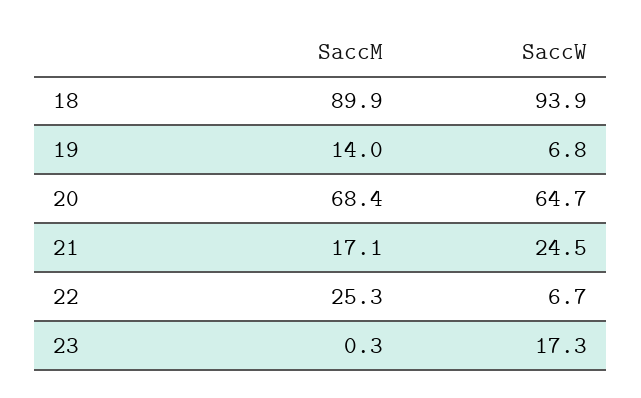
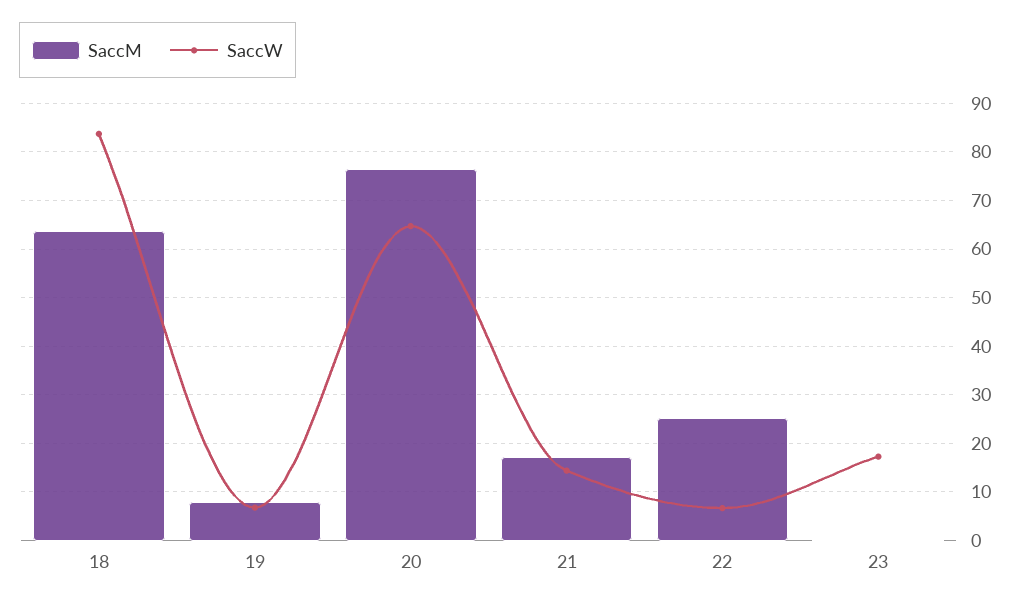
SaccM, 18: 89.9 -> 64
SaccW, 18: 93.9 -> 84
SaccM, 19: 14 -> 8
SaccM, 20: 68.4 -> 76
SaccW, 21: 24.5 -> 14

